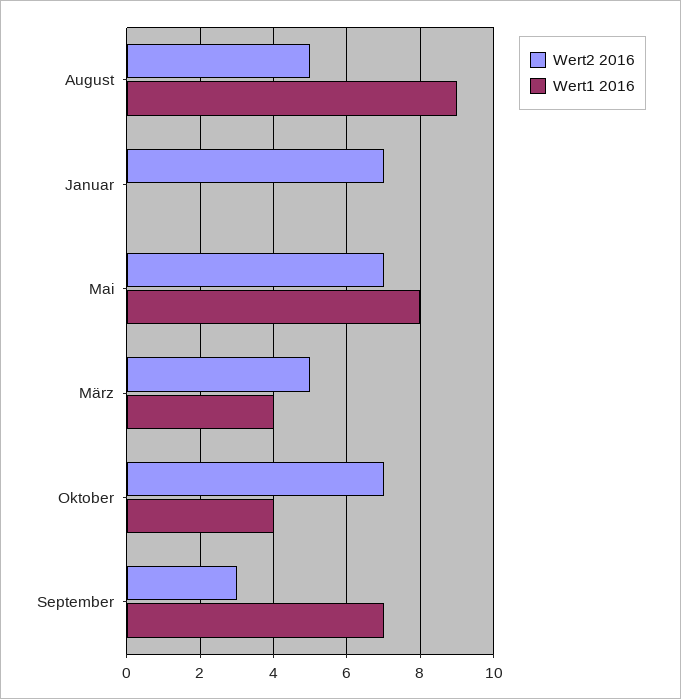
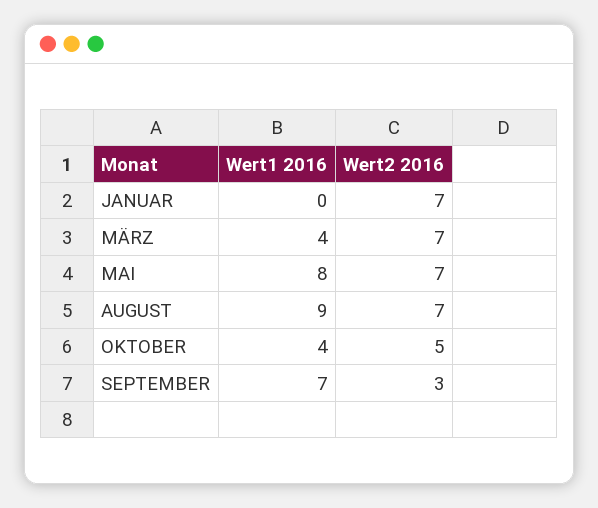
Wert2 2016, August: 5 -> 7
Wert2 2016, März: 5 -> 7
Wert2 2016, Oktober: 7 -> 5

